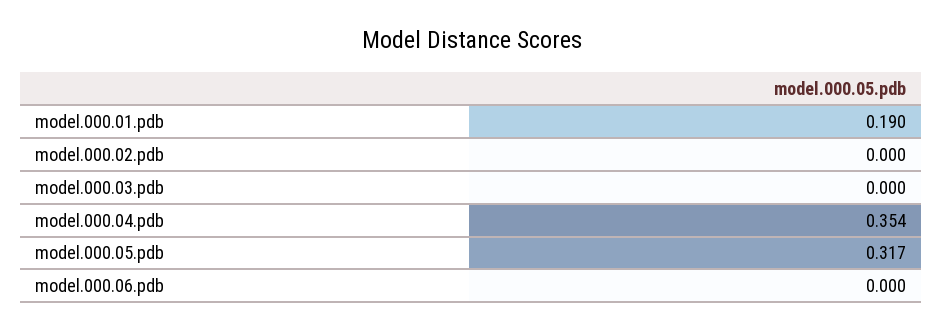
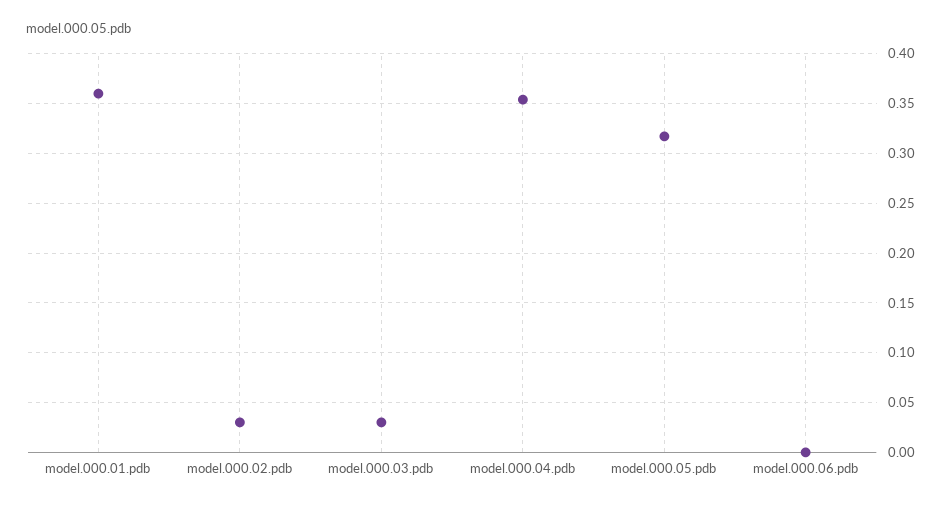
model.000.01.pdb: 0.19 -> 0.36
model.000.02.pdb: 0 -> 0.03
model.000.03.pdb: 0 -> 0.03

